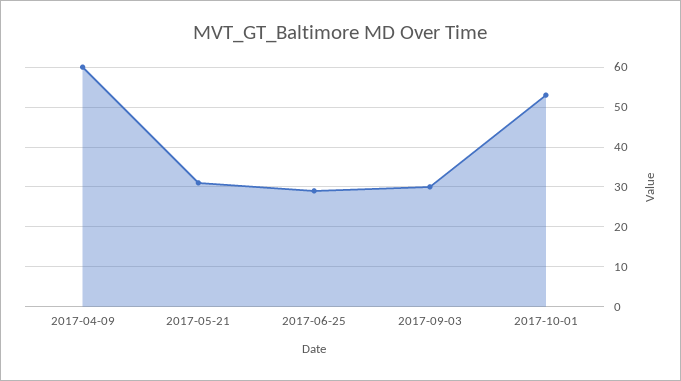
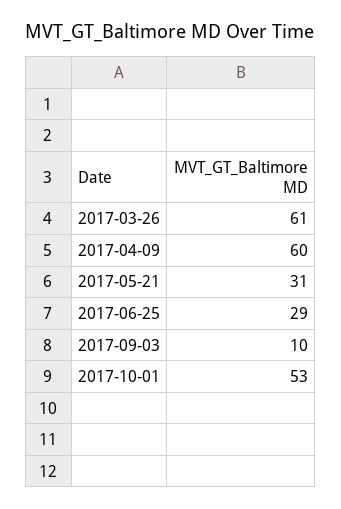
2017-09-03: 30 -> 10
2017-03-26: none -> 61

